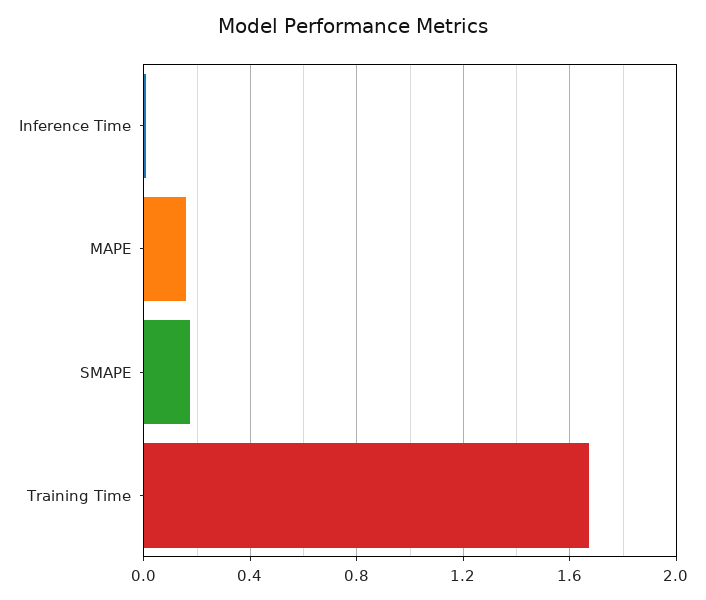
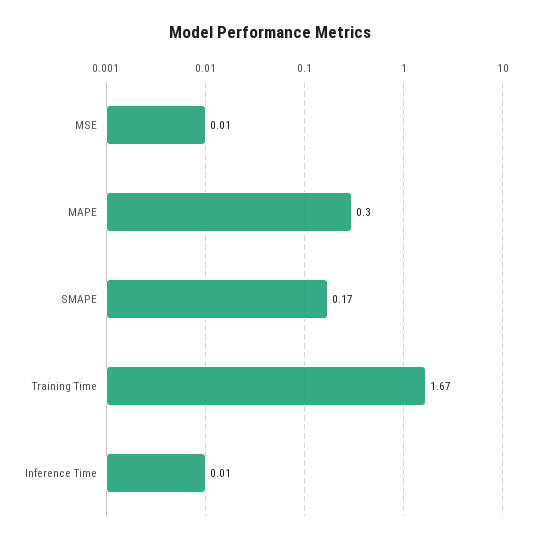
MAPE: 0.15 -> 0.3
MSE: none -> 0.01

